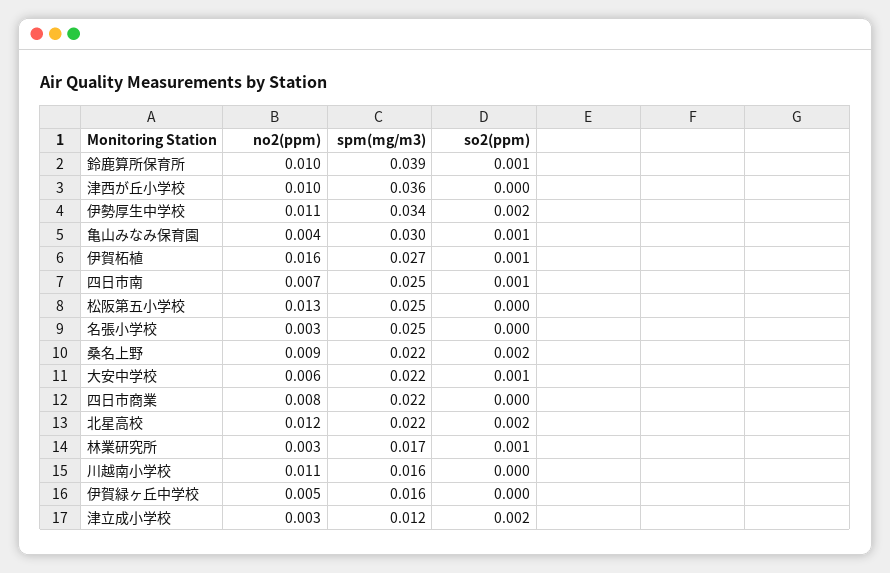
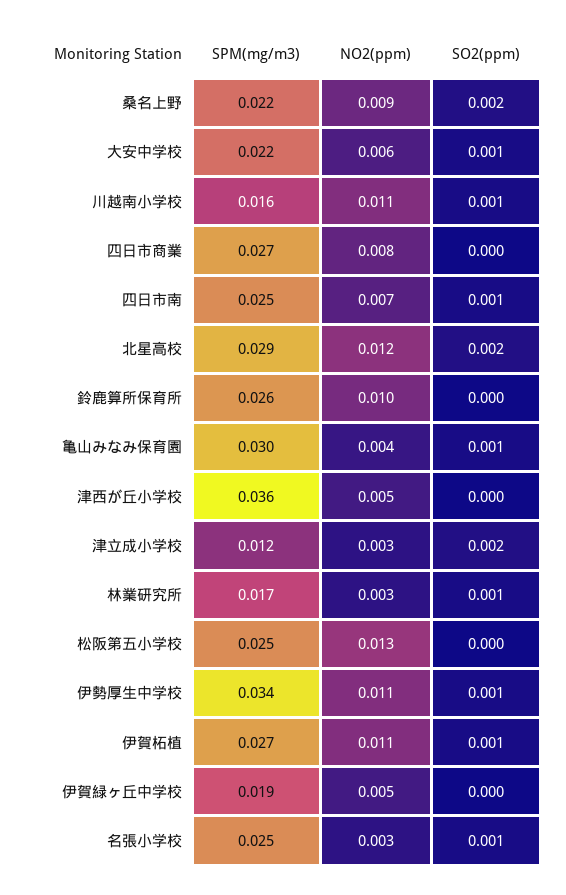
spm(mg/m3), 鈴鹿算所保育所: 0.039 -> 0.026
so2(ppm), 鈴鹿算所保育所: 0.001 -> 0
no2(ppm), 津西が丘小学校: 0.01 -> 0.005
so2(ppm), 伊勢厚生中学校: 0.002 -> 0.001
no2(ppm), 伊賀柘植: 0.016 -> 0.011
so2(ppm), 名張小学校: 0 -> 0.001
spm(mg/m3), 四日市商業: 0.022 -> 0.027
spm(mg/m3), 北星高校: 0.022 -> 0.029
so2(ppm), 川越南小学校: 0 -> 0.001
spm(mg/m3), 伊賀緑ヶ丘中学校: 0.016 -> 0.019

